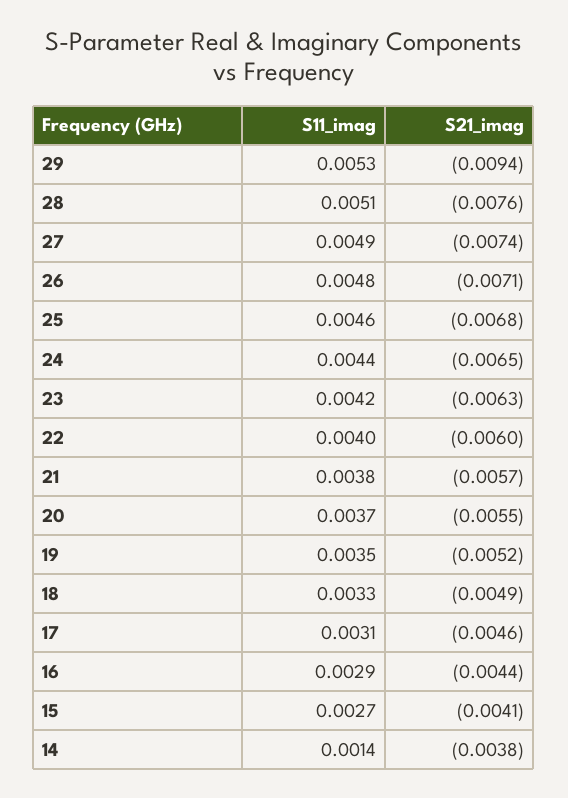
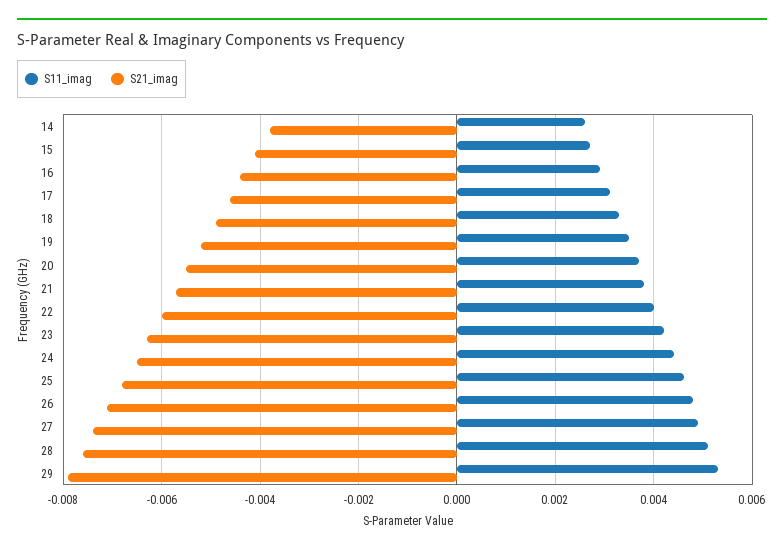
S21_imag, 29: -0.0094 -> -0.008
S11_imag, 14: 0.0014 -> 0.0025

